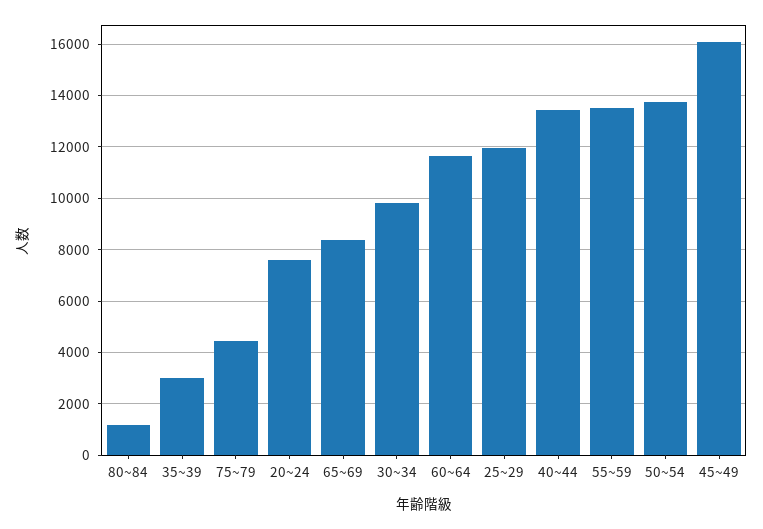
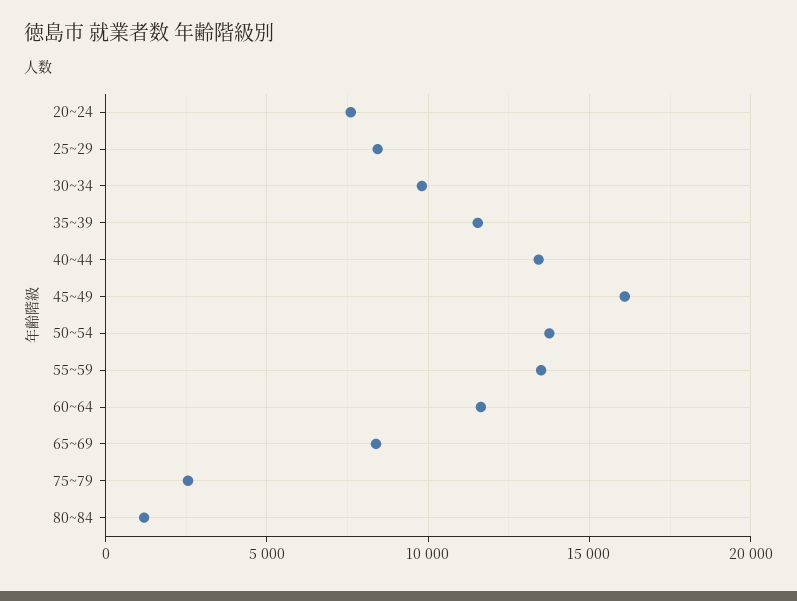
35~39: 3000 -> 11500
75~79: 4500 -> 2500
25~29: 12000 -> 8500

